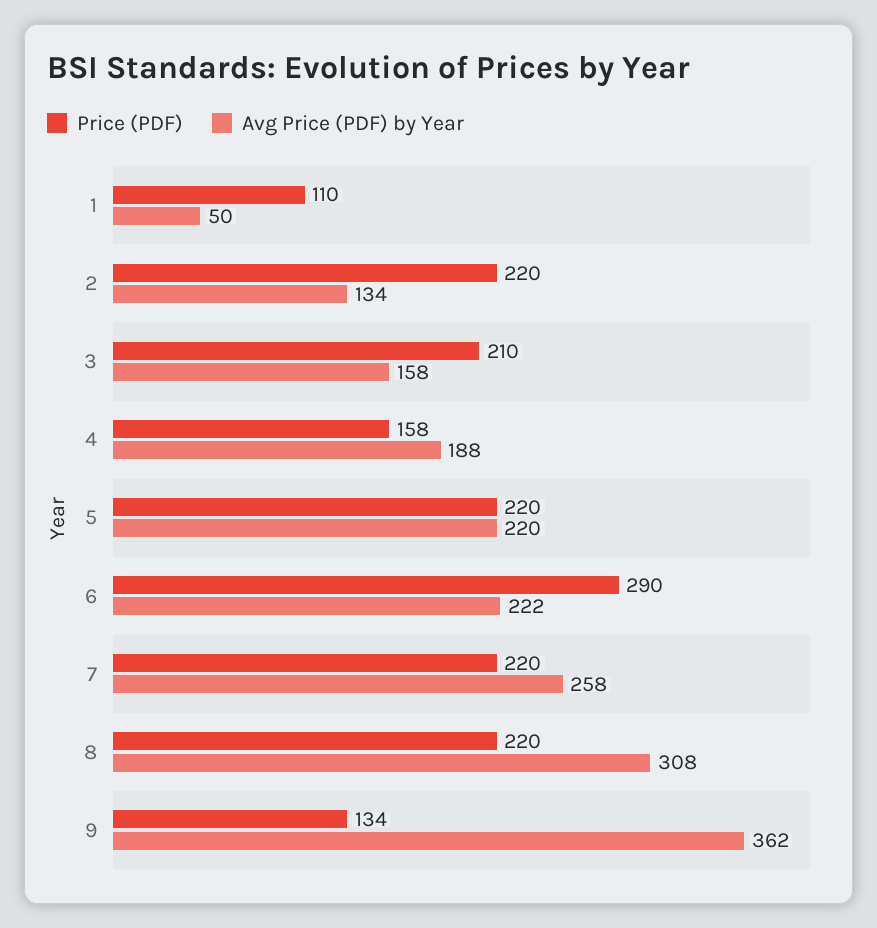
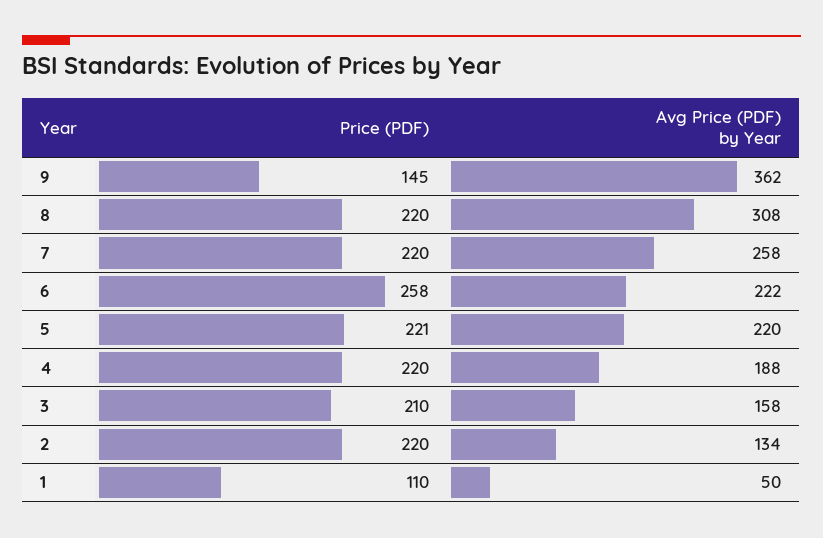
Price (PDF), 4: 158 -> 220
Price (PDF), 5: 220 -> 221
Price (PDF), 6: 290 -> 258
Price (PDF), 9: 134 -> 145

